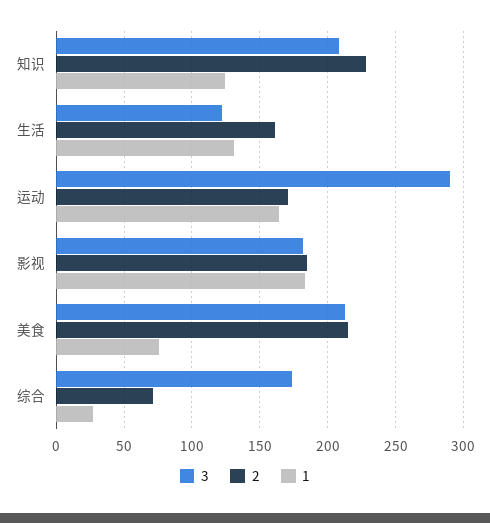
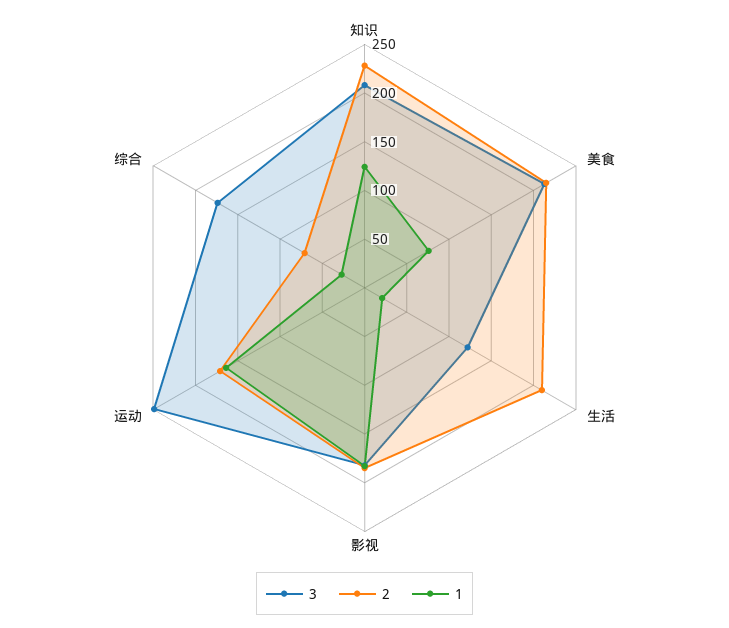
2, 生活: 160 -> 210
1, 生活: 130 -> 20
3, 运动: 290 -> 250

